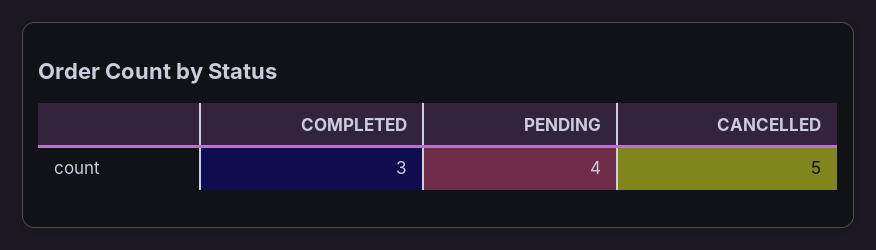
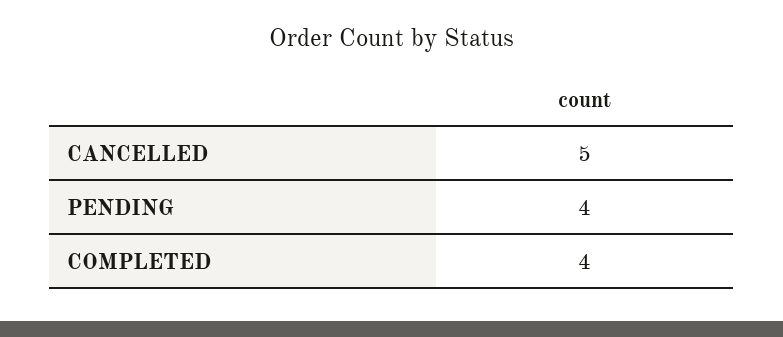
COMPLETED: 3 -> 4

